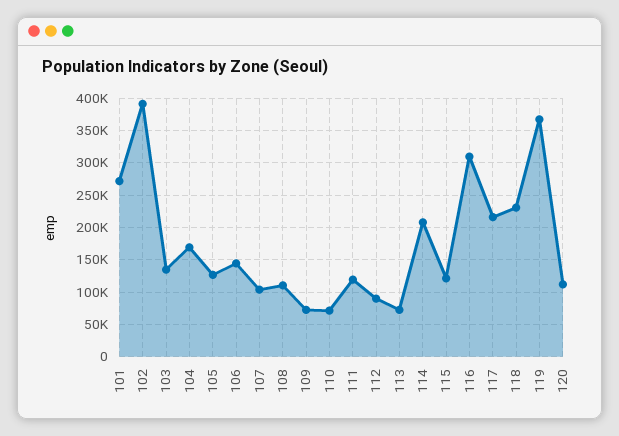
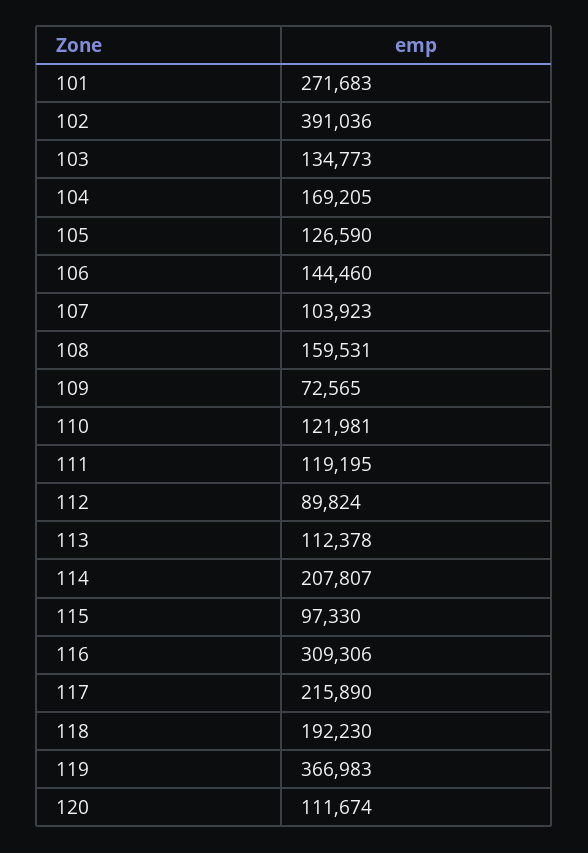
108: 110000 -> 159531
110: 70000 -> 121981
113: 70000 -> 112378
115: 120000 -> 97330
118: 230000 -> 192230

